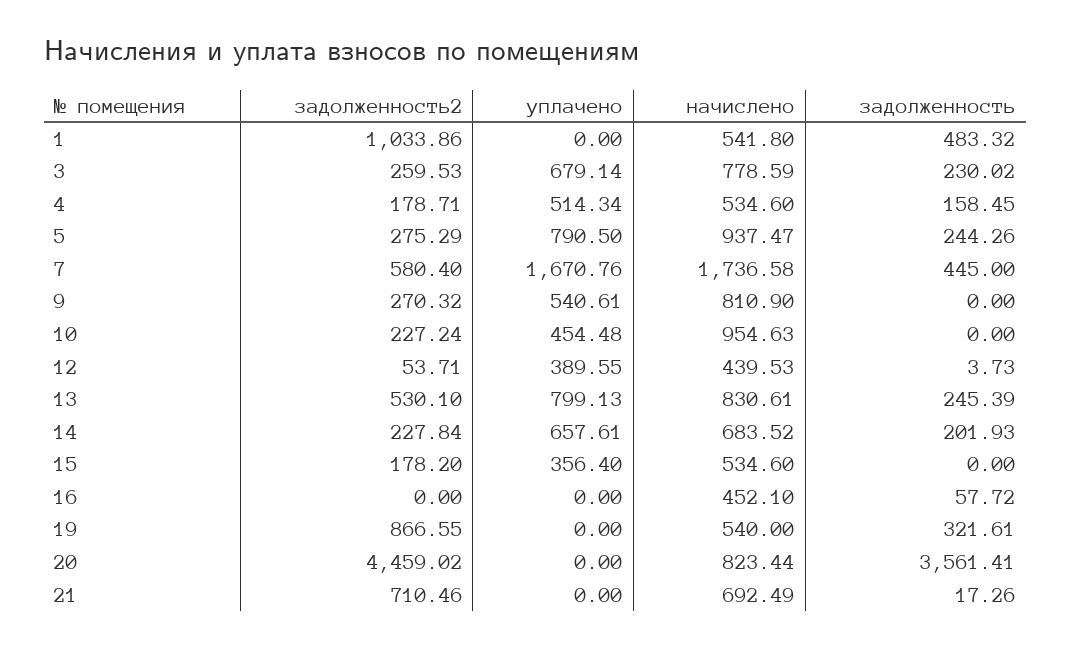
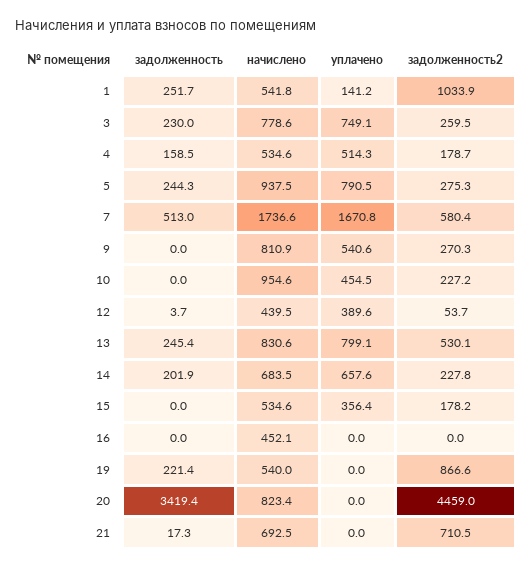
уплачено, 1: 0 -> 141.2
задолженность, 1: 483.32 -> 251.7
уплачено, 3: 679.14 -> 749.1
задолженность, 7: 445 -> 513
задолженность, 16: 57.72 -> 0
задолженность, 19: 321.61 -> 221.4
задолженность, 20: 3561.41 -> 3419.4

